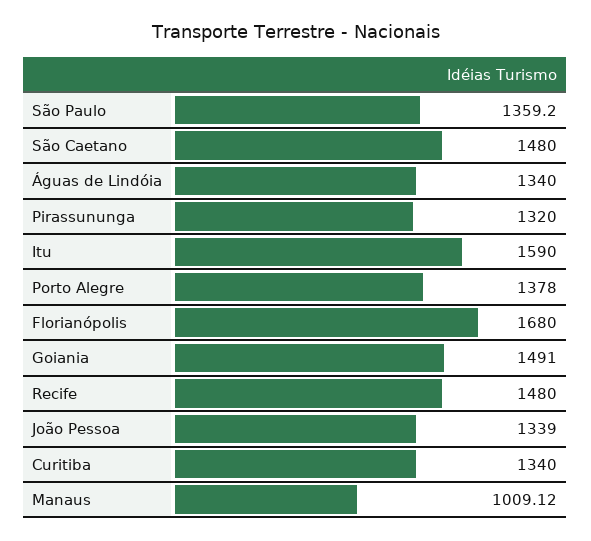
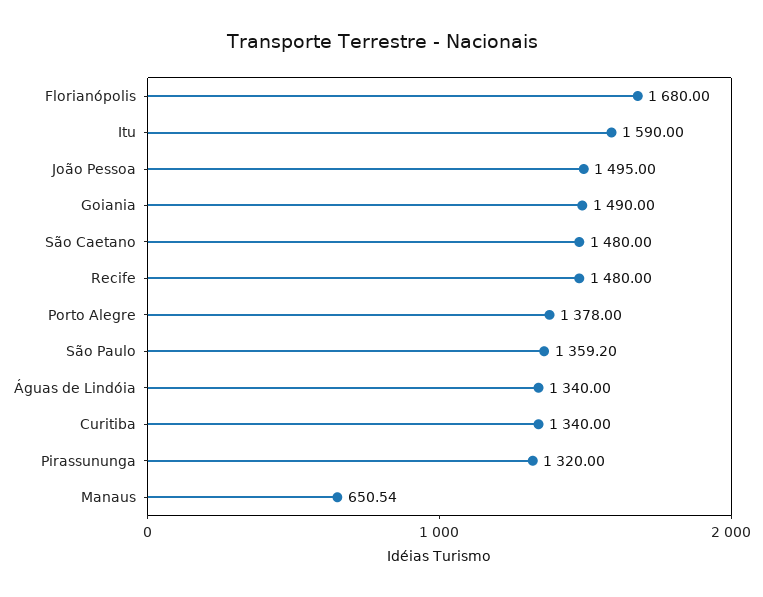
Goiania: 1491 -> 1490
João Pessoa: 1339 -> 1495
Manaus: 1009.12 -> 650.54

